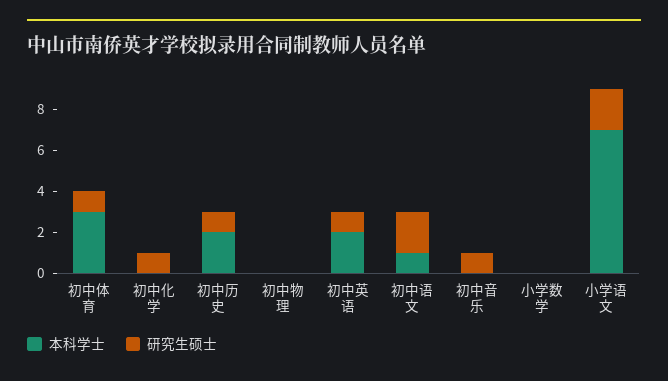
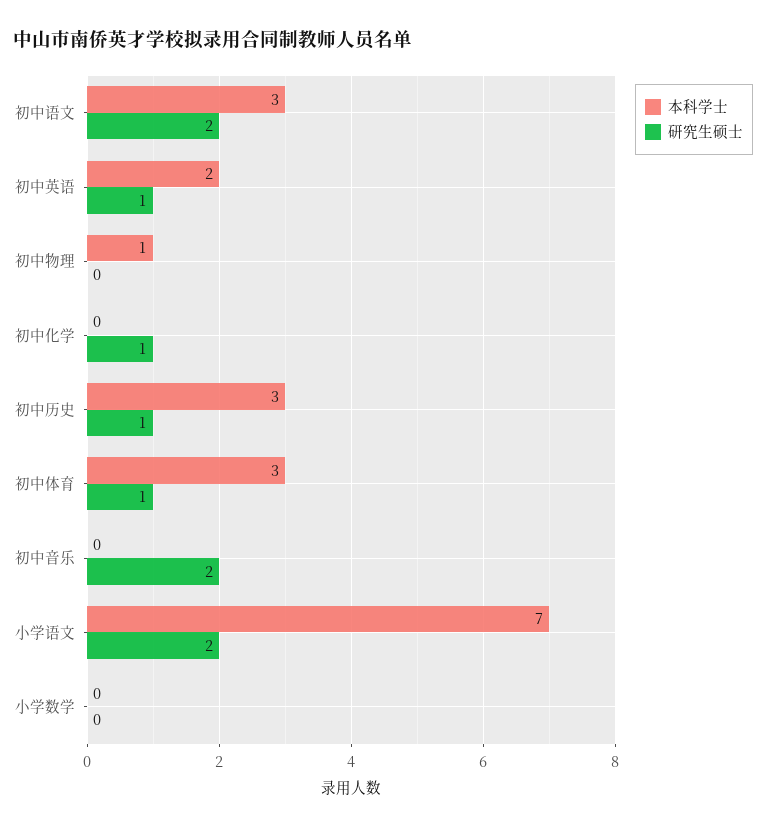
本科学士, 初中历史: 2 -> 3
本科学士, 初中物理: 0 -> 1
本科学士, 初中语文: 1 -> 3
研究生硕士, 初中音乐: 1 -> 2

